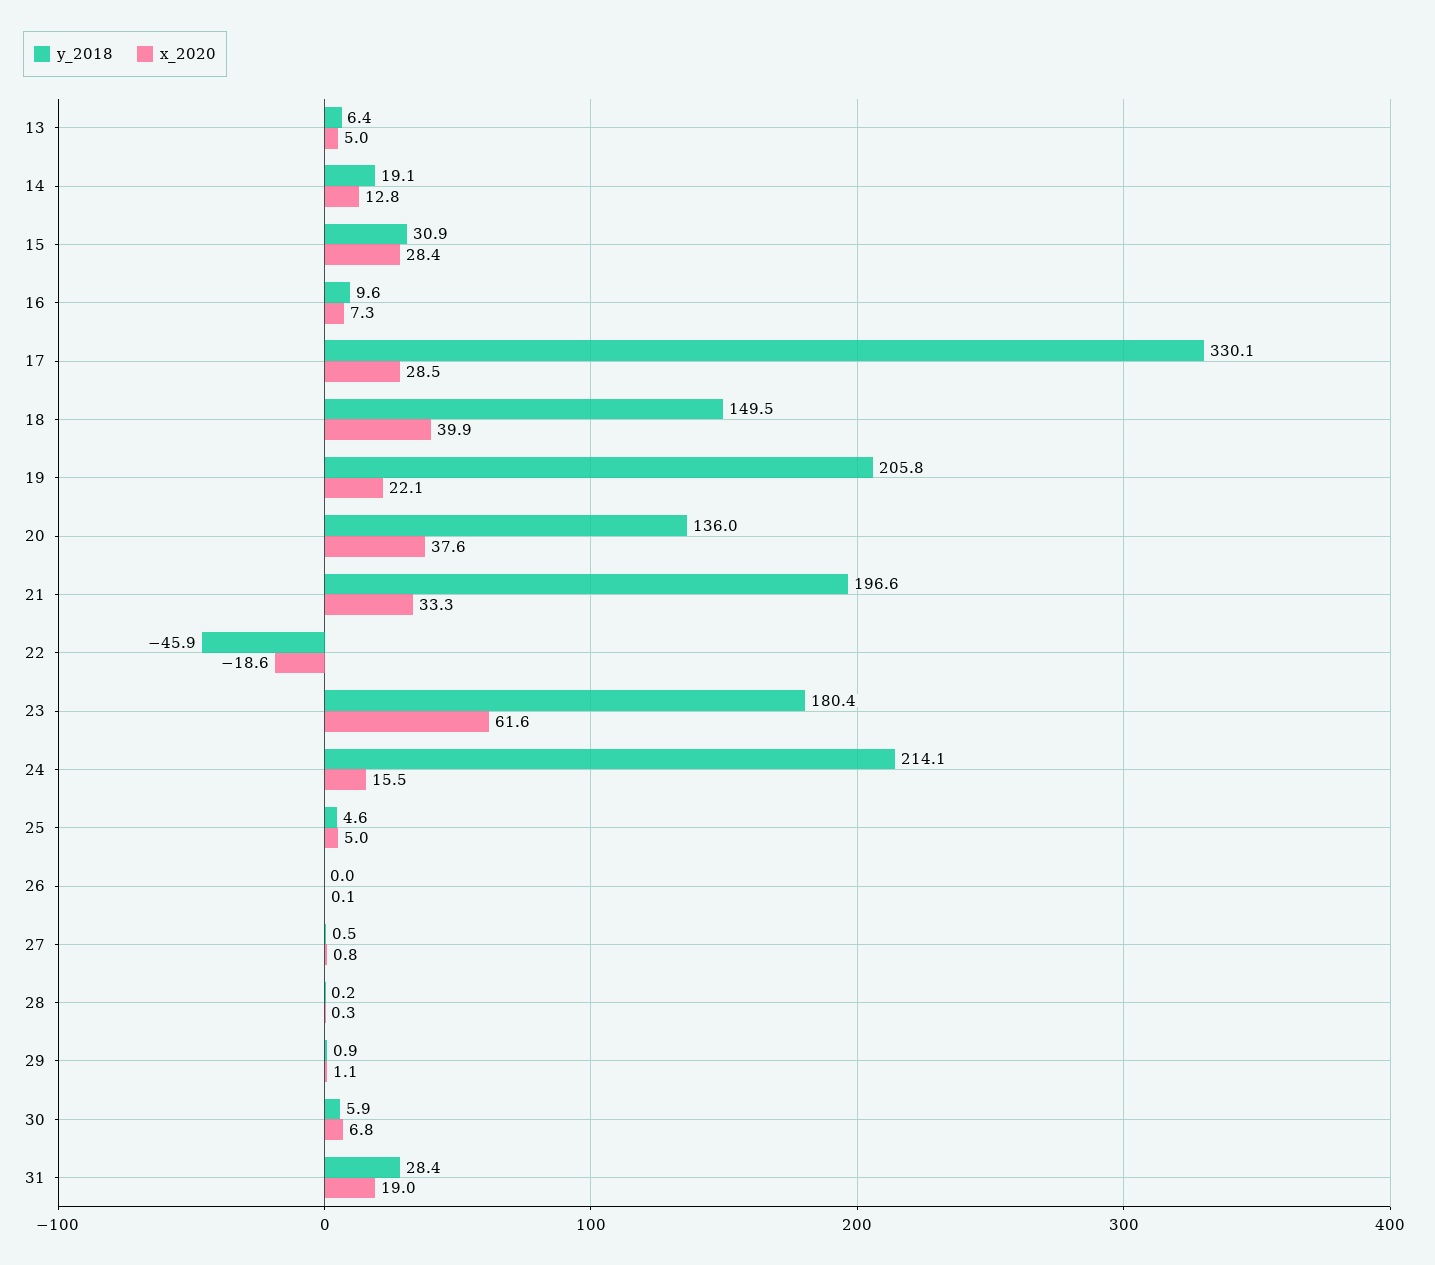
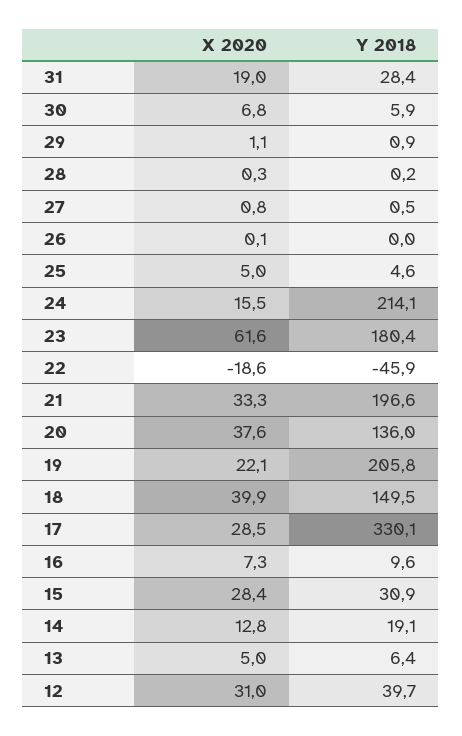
x_2020, 12: none -> 31
y_2018, 12: none -> 39.7

